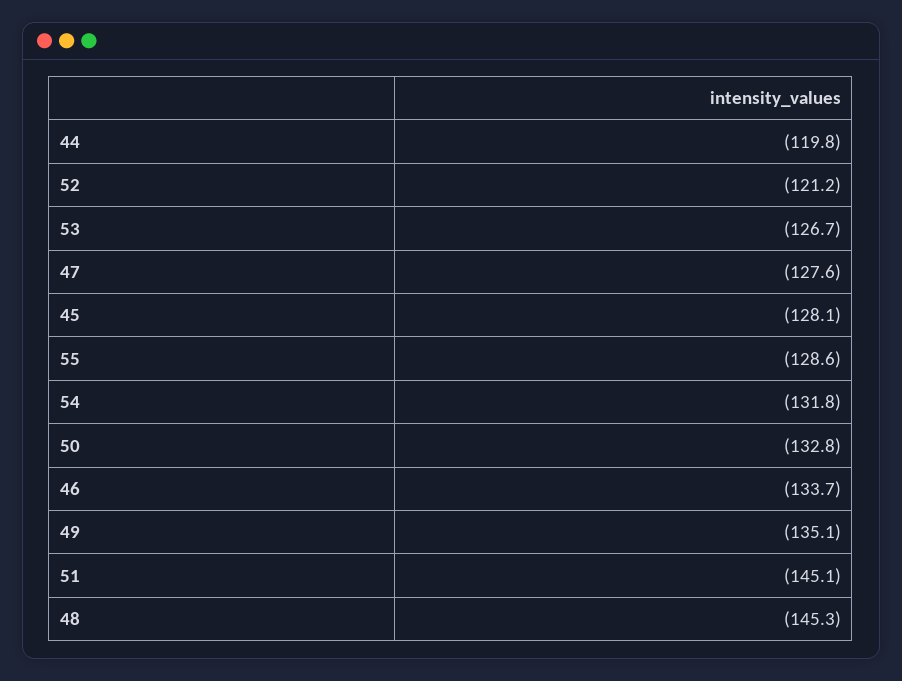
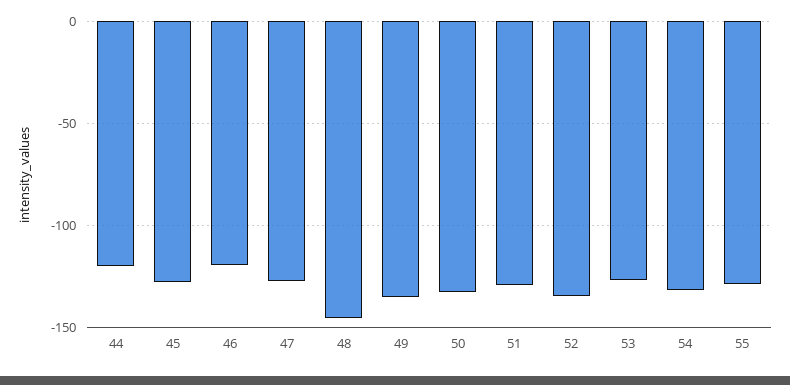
52: -121.2 -> -135
46: -133.7 -> -120
51: -145.1 -> -130

